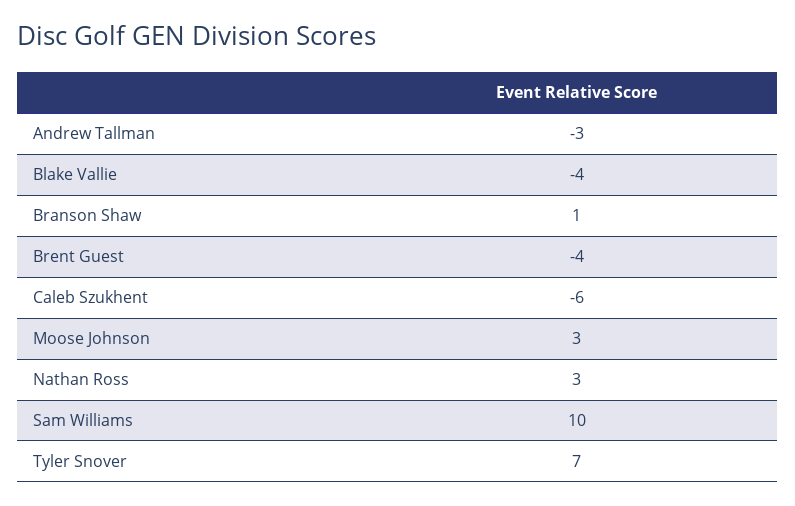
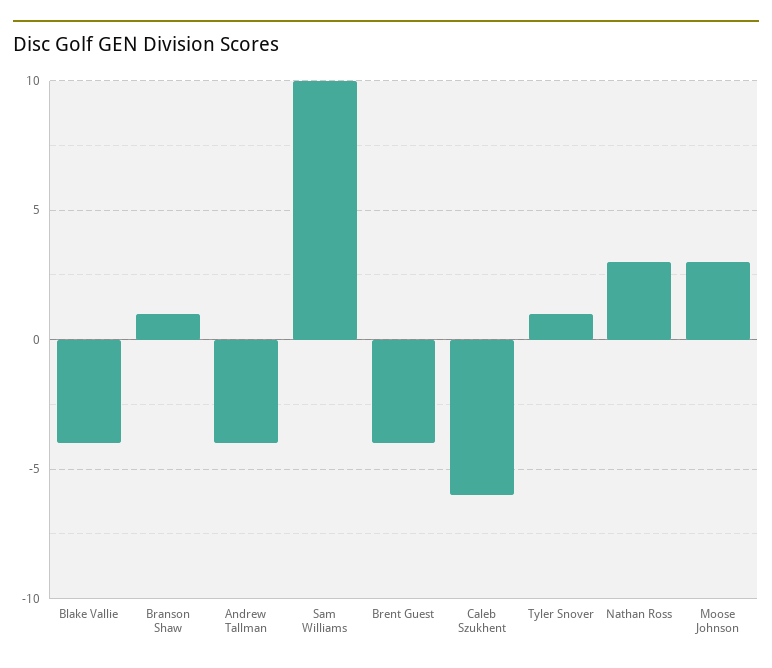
Andrew Tallman: -3 -> -4
Tyler Snover: 7 -> 1

